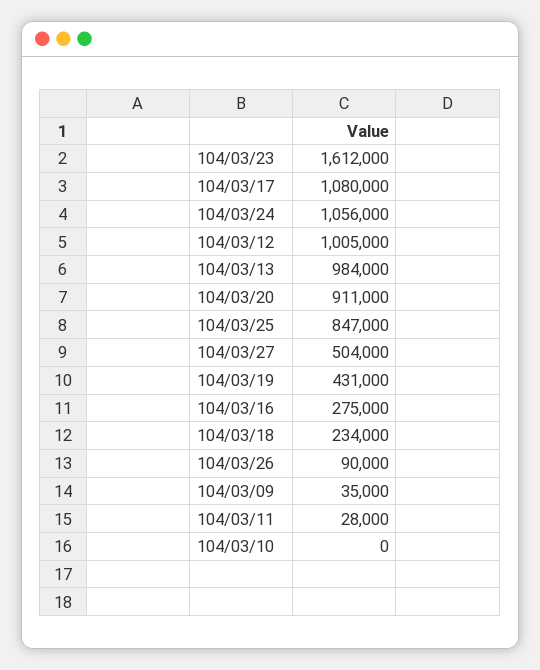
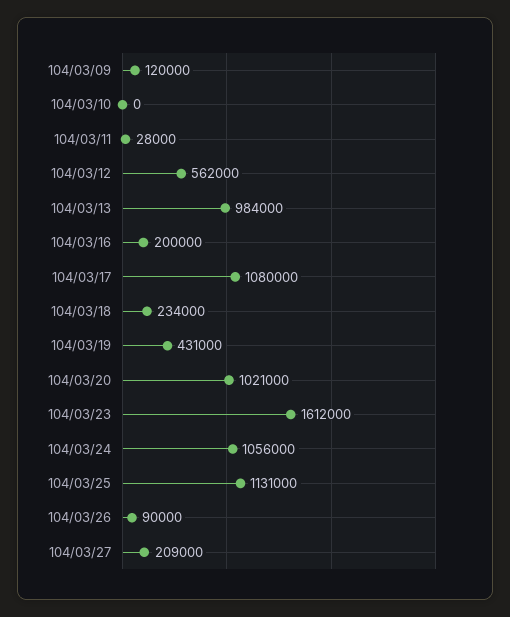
104/03/12: 1005000 -> 562000
104/03/20: 911000 -> 1021000
104/03/25: 847000 -> 1131000
104/03/27: 504000 -> 209000
104/03/16: 275000 -> 200000
104/03/09: 35000 -> 120000

